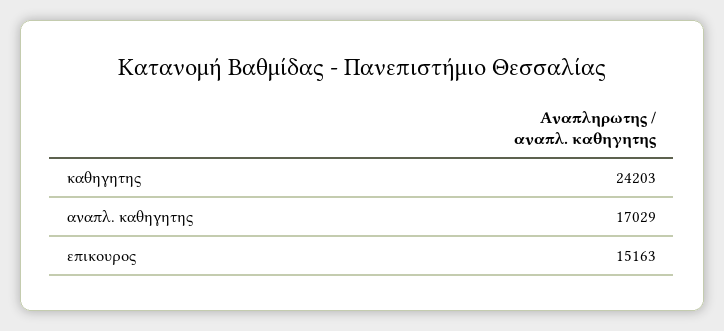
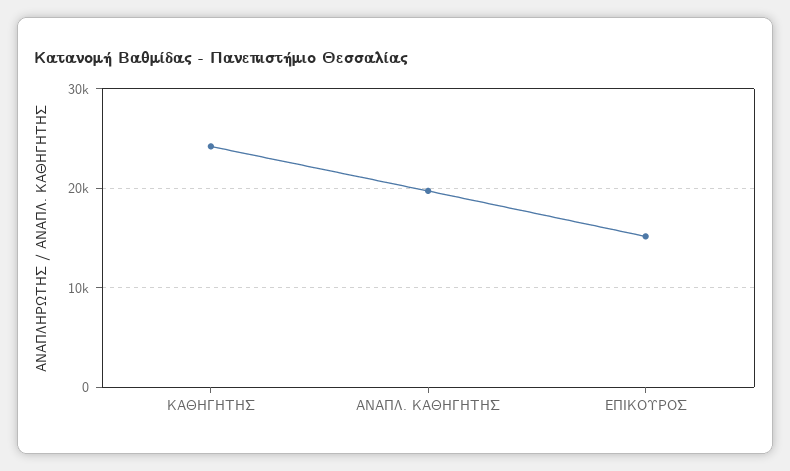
αναπλ. καθηγητης: 17029 -> 20000

